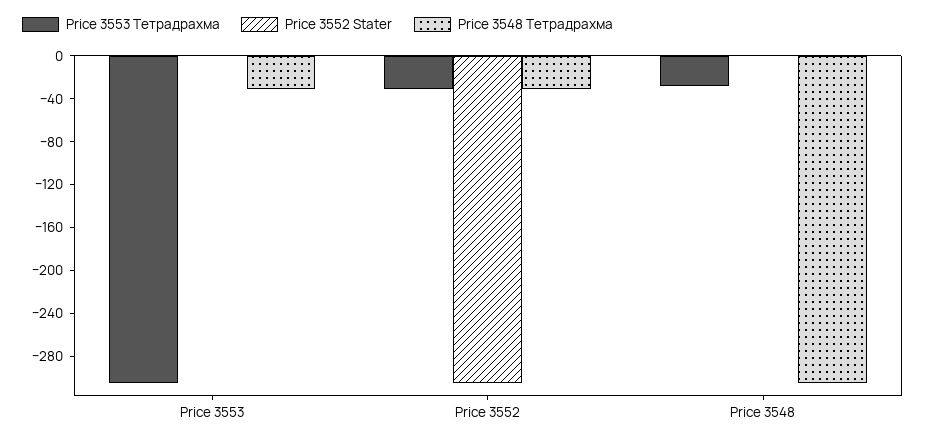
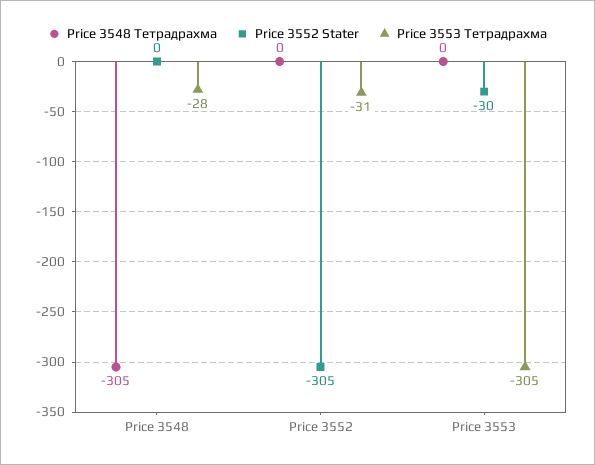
Price 3552 Stater, Price 3553: 0 -> -30
Price 3548 Тетрадрахма, Price 3553: -30 -> 0
Price 3548 Тетрадрахма, Price 3552: -30 -> 0

